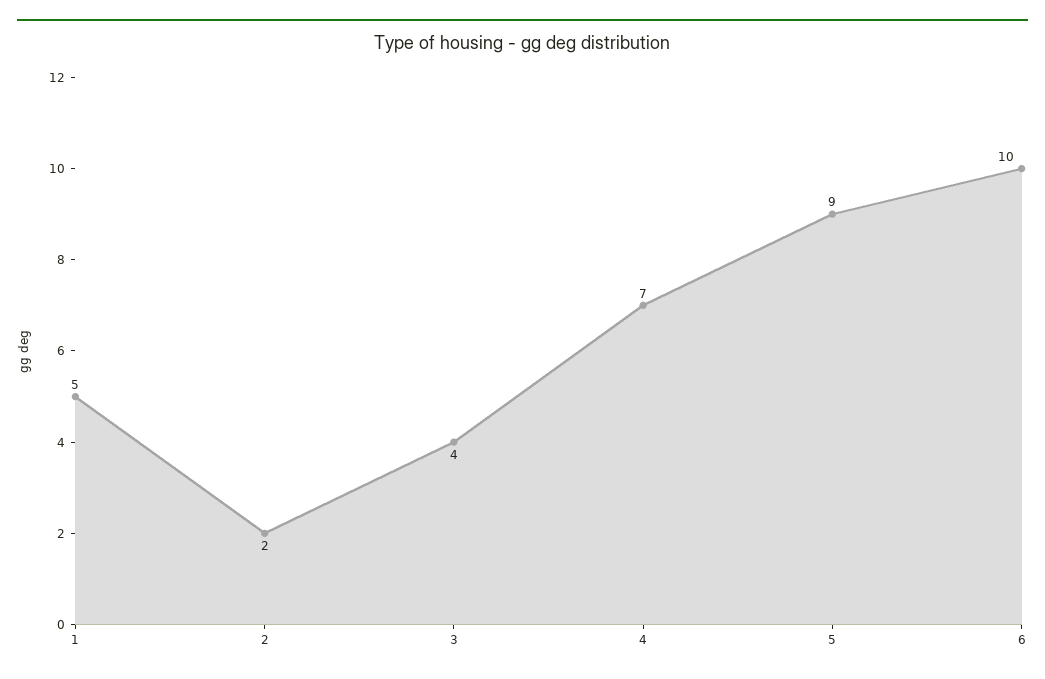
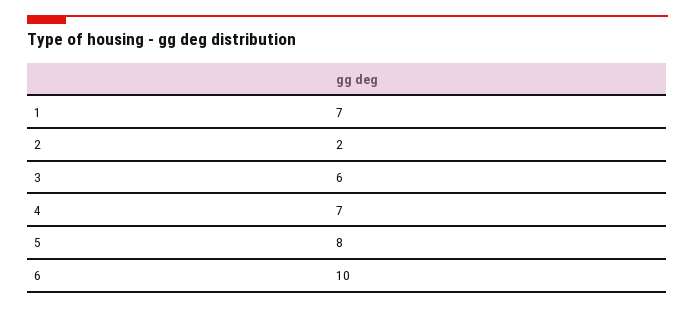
1: 5 -> 7
3: 4 -> 6
5: 9 -> 8

